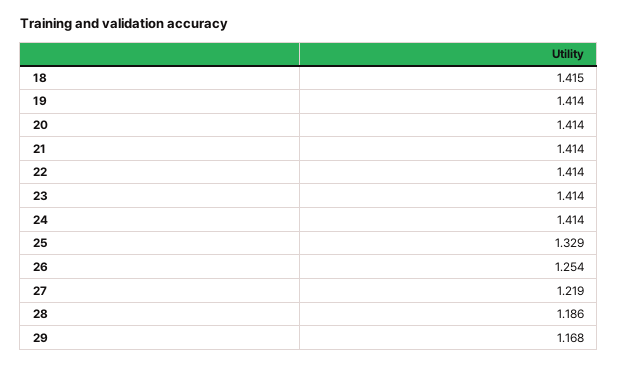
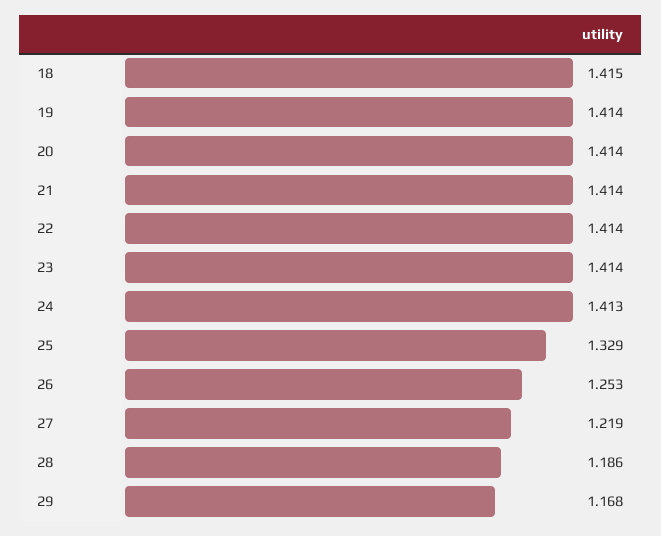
24: 1.414 -> 1.413
26: 1.254 -> 1.253

